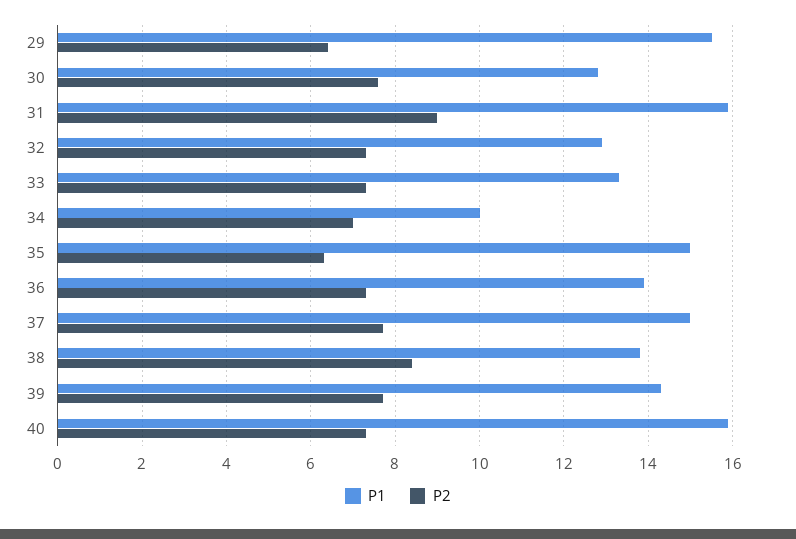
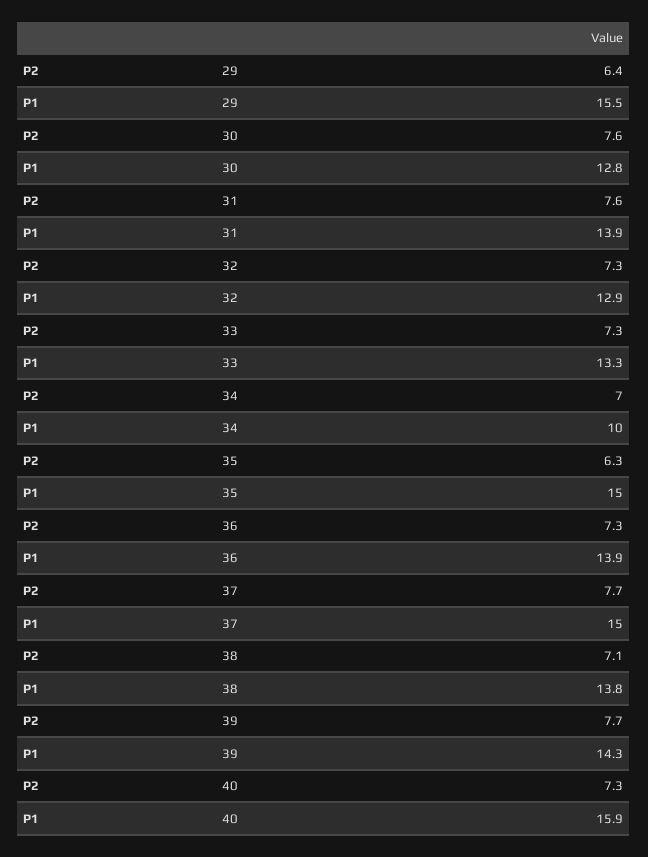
P1, 31: 16 -> 13.9
P2, 31: 9 -> 7.6
P2, 38: 8.5 -> 7.1

